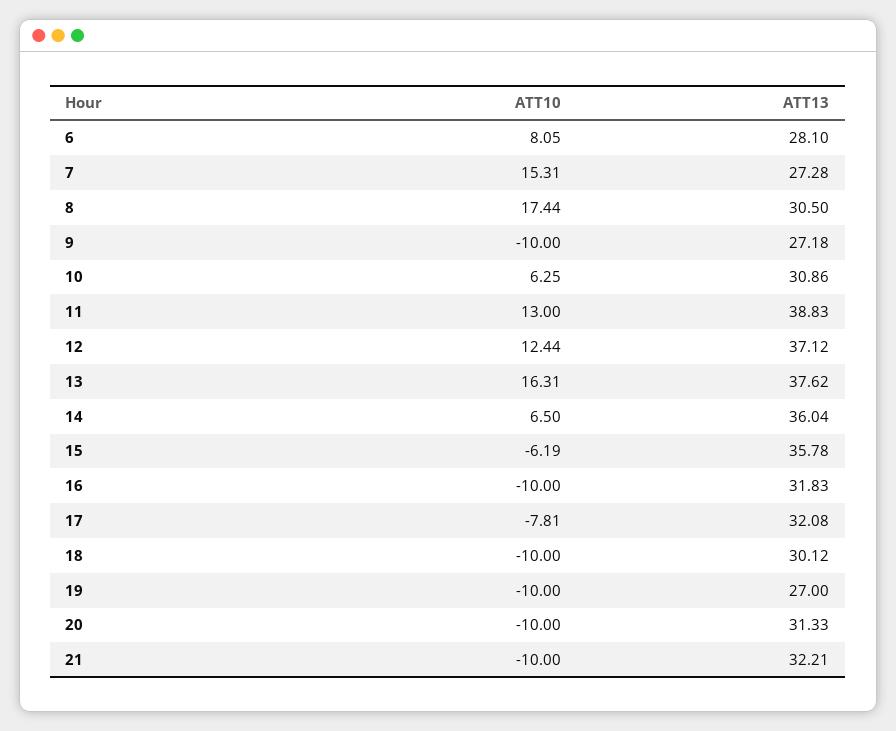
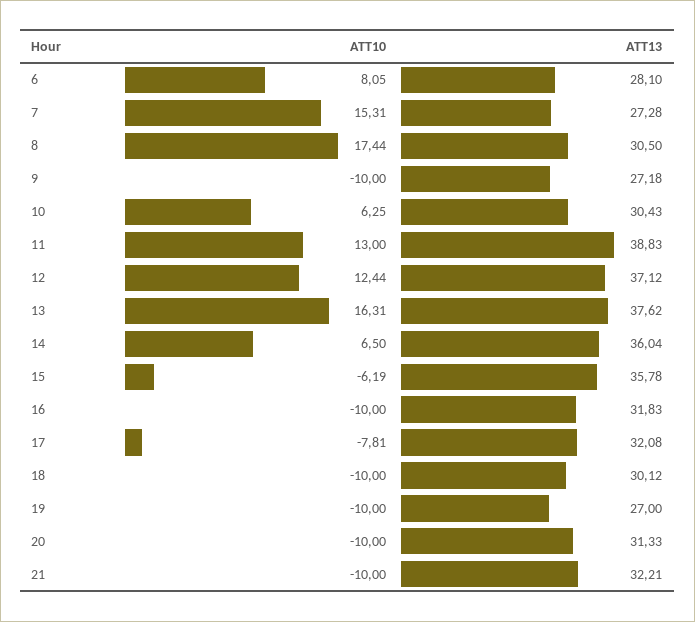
ATT13, 10: 30.86 -> 30.43

